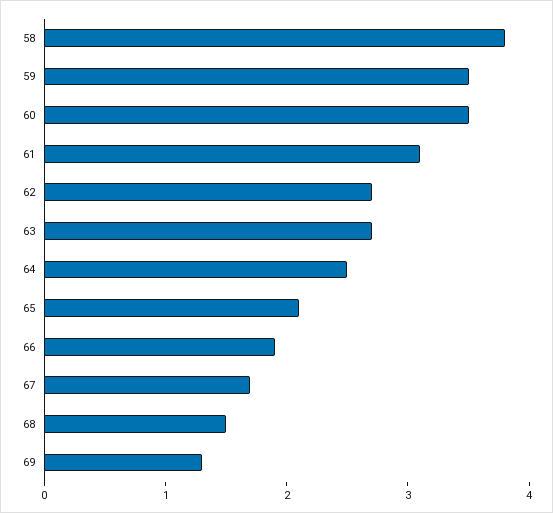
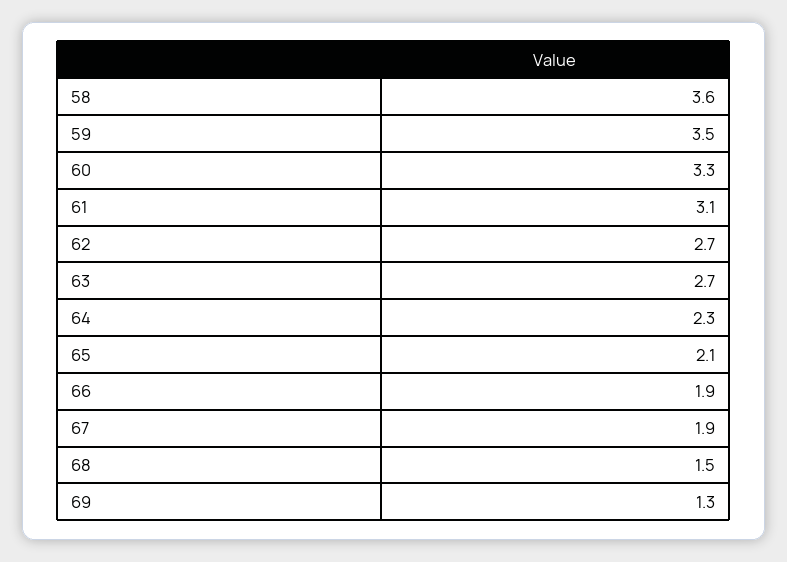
58: 3.8 -> 3.6
60: 3.5 -> 3.3
64: 2.5 -> 2.3
67: 1.7 -> 1.9

